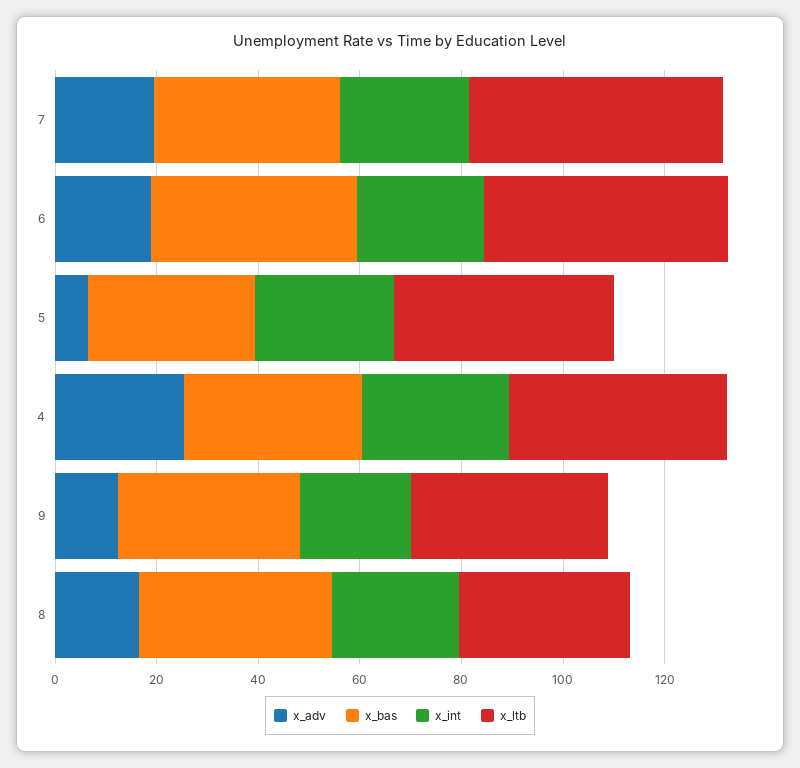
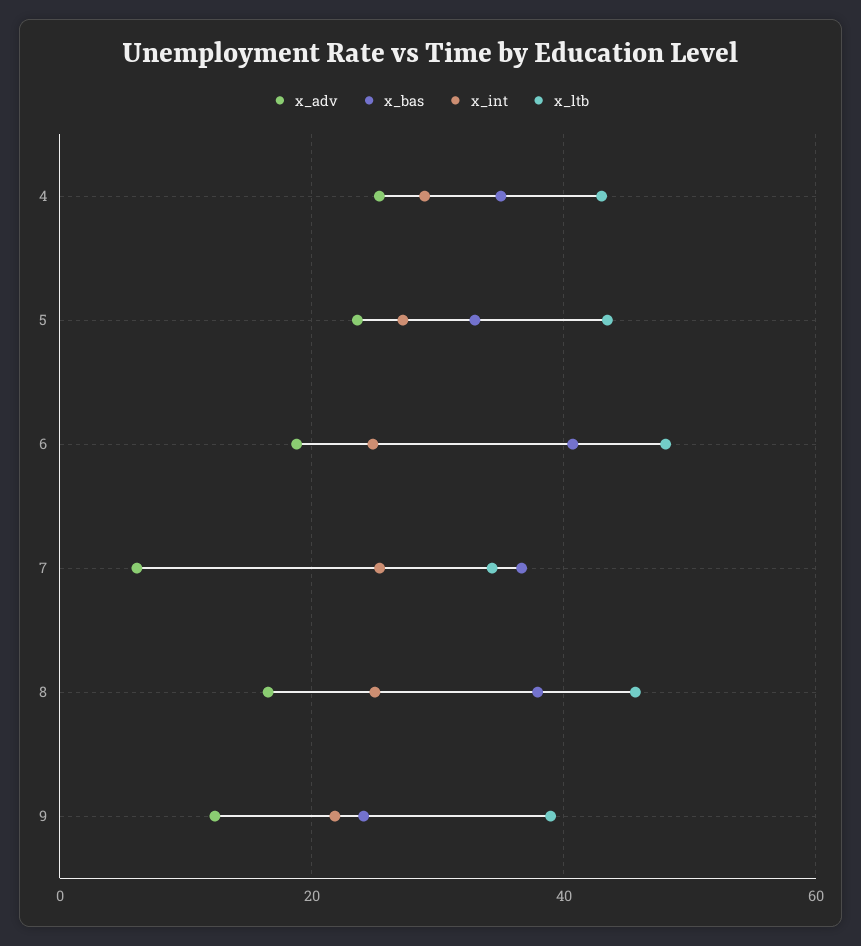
x_adv, 7: 20 -> 6
x_ltb, 7: 50 -> 34
x_adv, 5: 5 -> 24
x_bas, 9: 35 -> 24
x_ltb, 8: 35 -> 46

